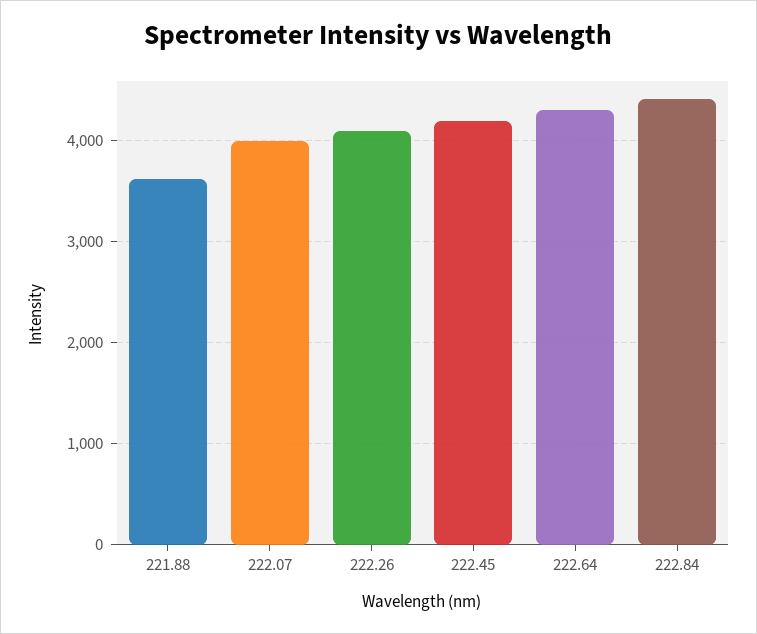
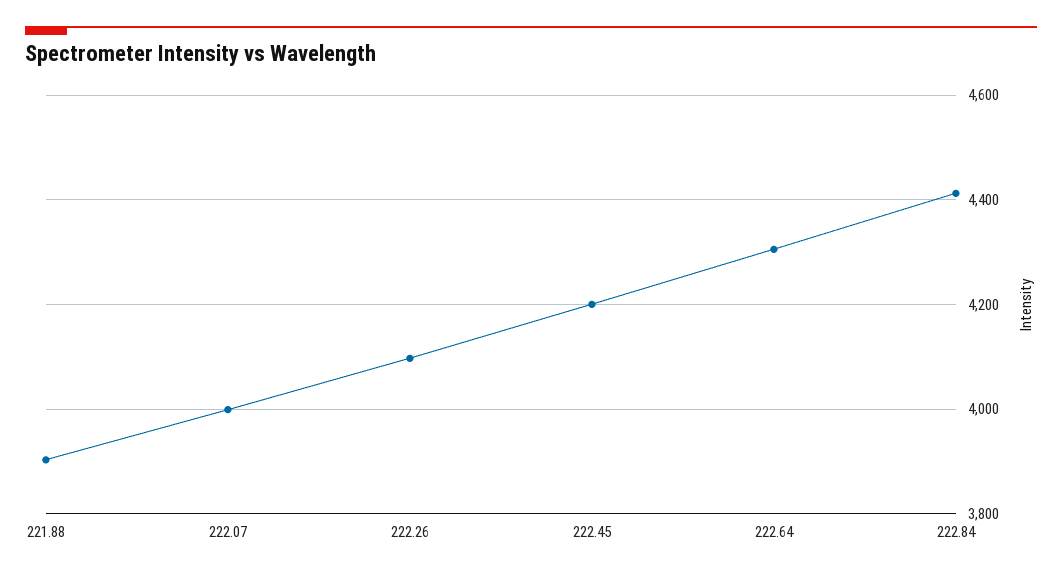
221.88: 3600 -> 3900

